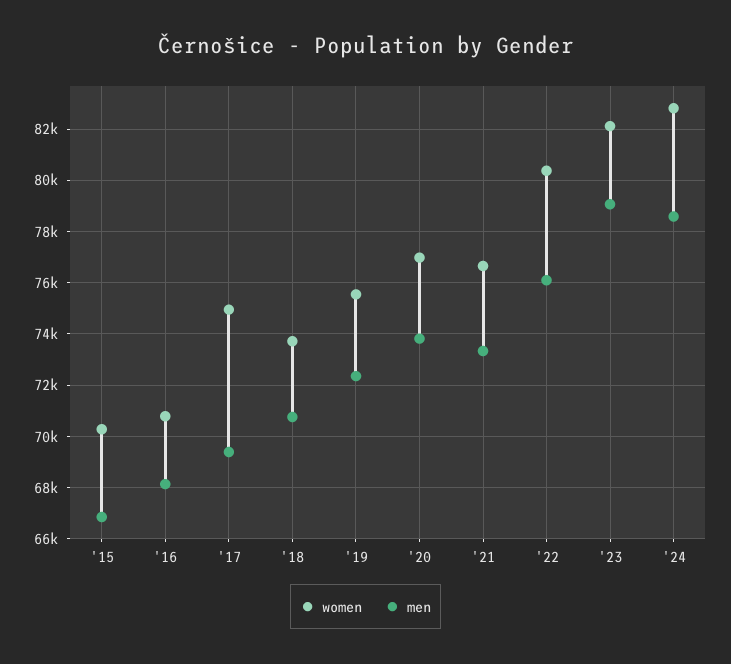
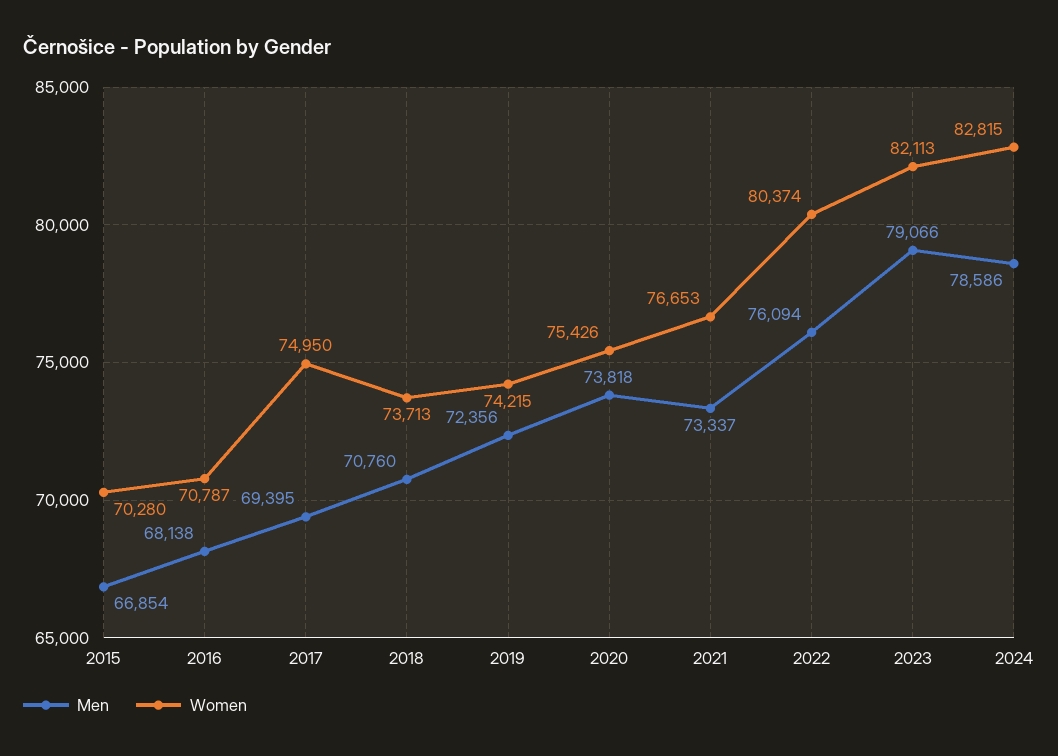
women, '19: 75500 -> 74215
women, '20: 77000 -> 75426

